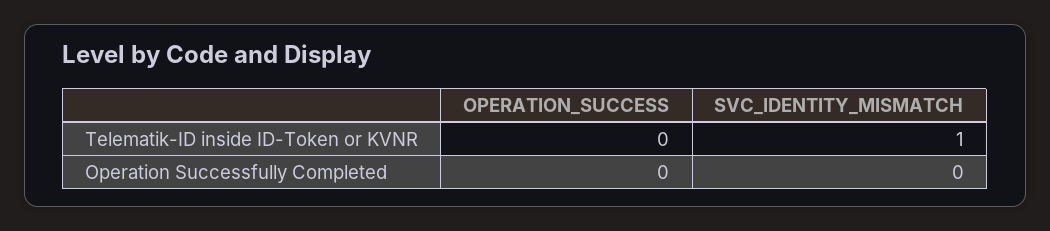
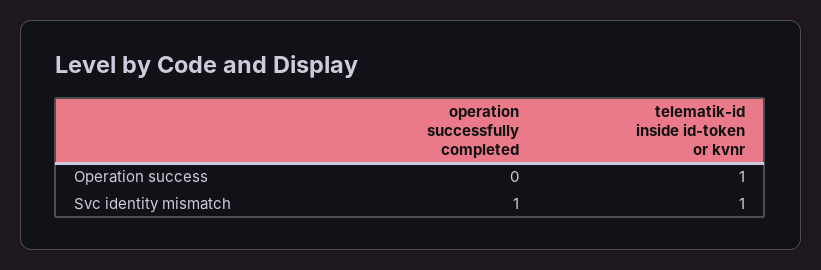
OPERATION_SUCCESS, Telematik-ID inside ID-Token or KVNR: 0 -> 1
SVC_IDENTITY_MISMATCH, Operation Successfully Completed: 0 -> 1

